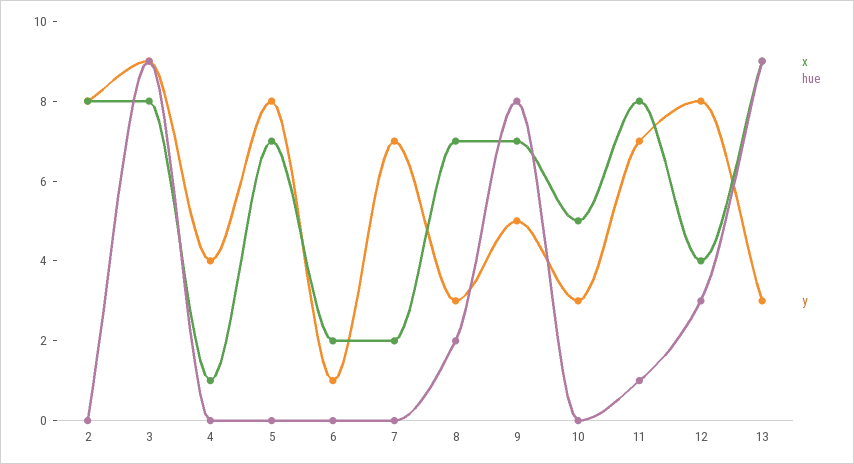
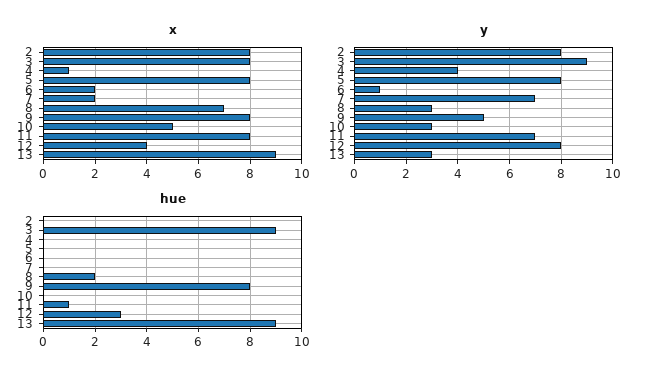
x, 5: 7 -> 8
x, 9: 7 -> 8

